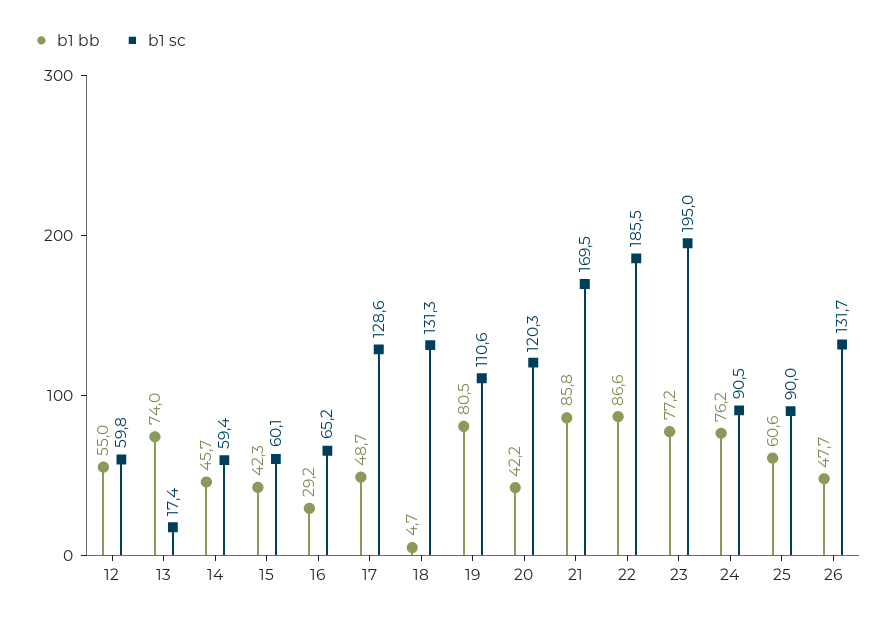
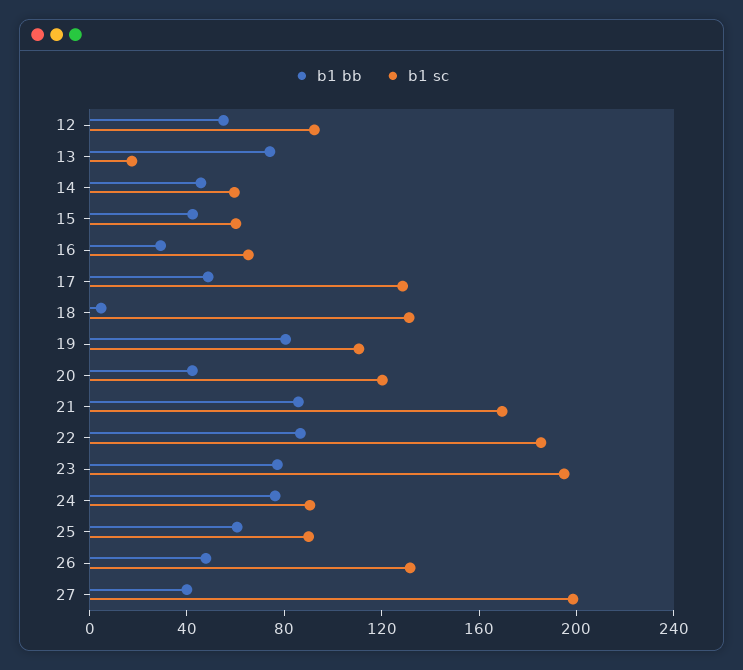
b1 sc, 12: 59.8 -> 90
b1 bb, 27: none -> 40
b1 sc, 27: none -> 200

